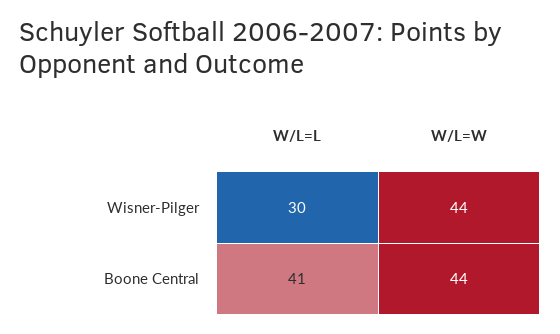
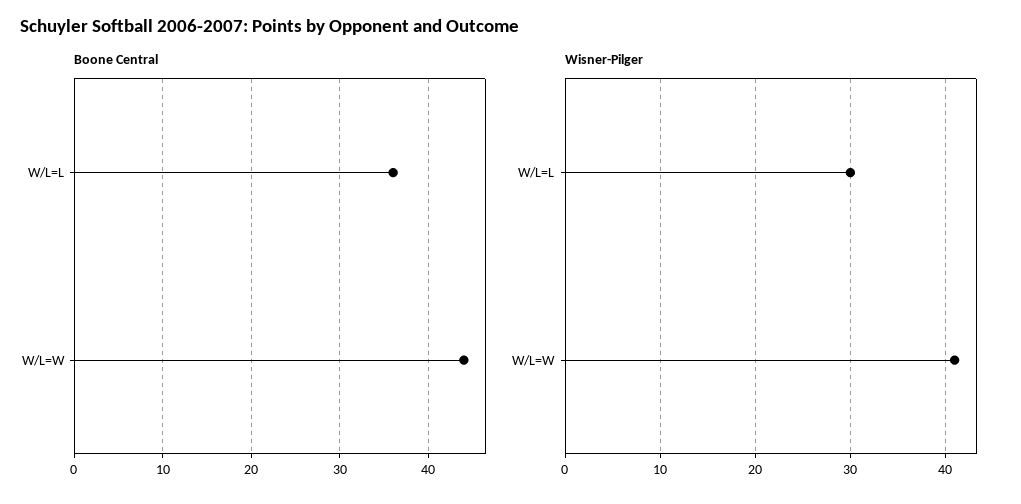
Wisner-Pilger, W/L=W: 44 -> 41
Boone Central, W/L=L: 41 -> 36

